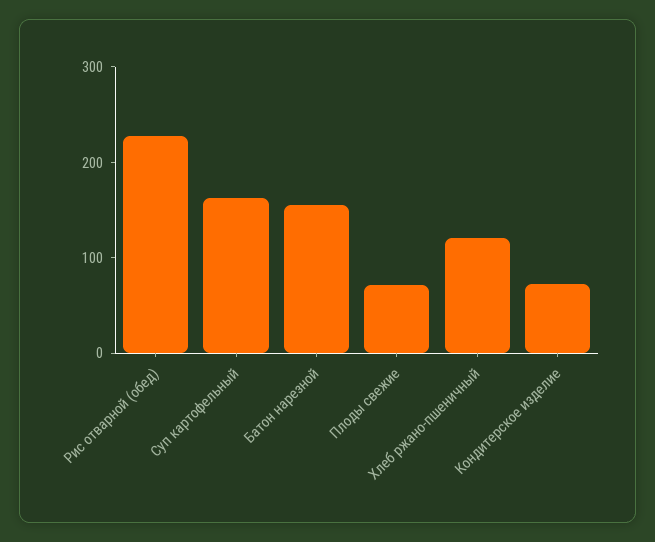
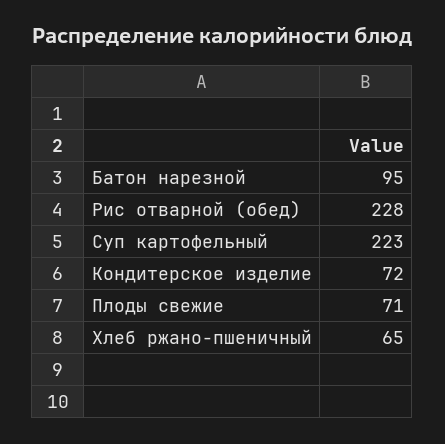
Суп картофельный: 160 -> 223
Батон нарезной: 160 -> 95
Хлеб ржано-пшеничный: 120 -> 65

